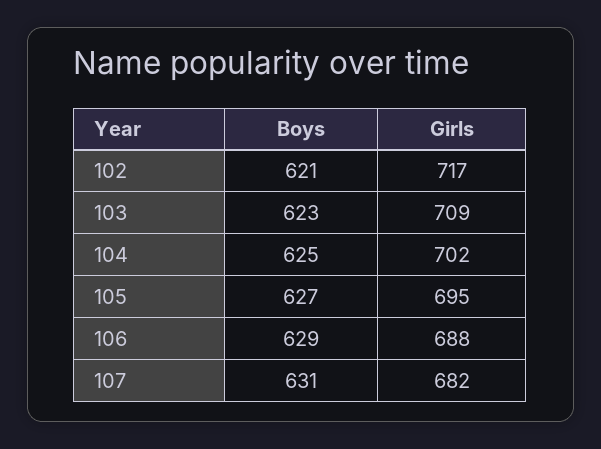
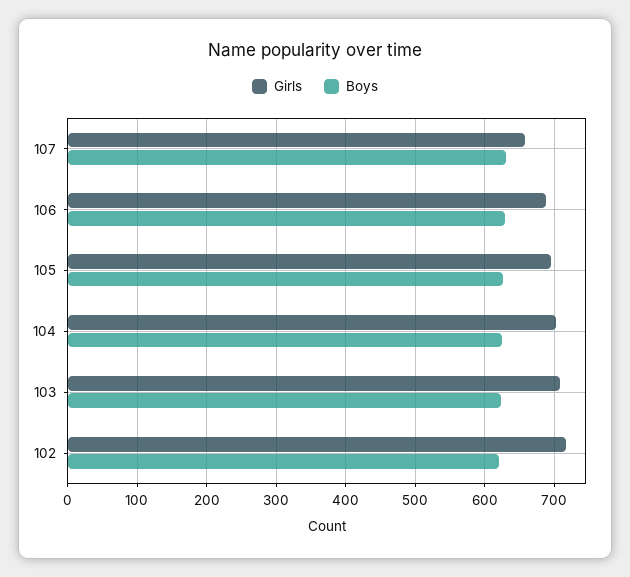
Girls, 107: 682 -> 660

